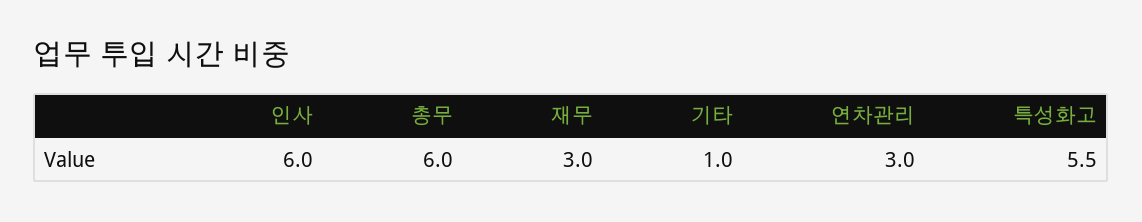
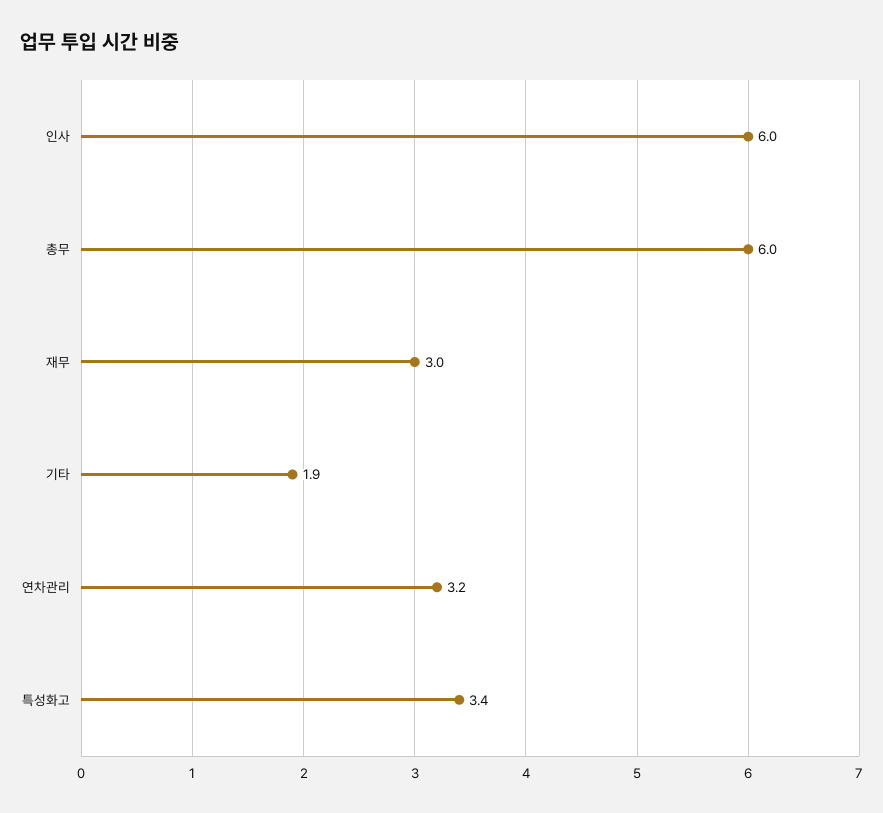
기타: 1 -> 1.9
연차관리: 3 -> 3.2
특성화고: 5.5 -> 3.4

